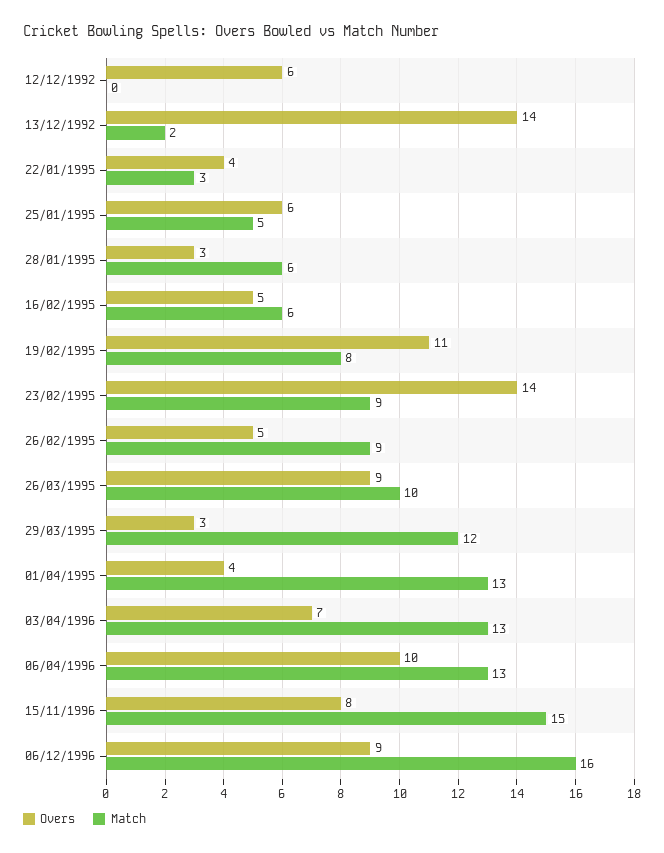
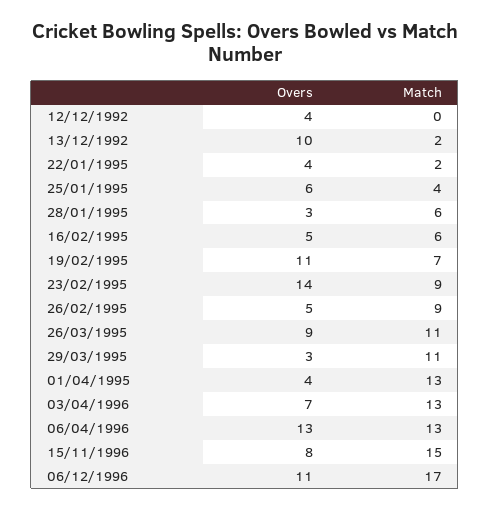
Overs, 12/12/1992: 6 -> 4
Overs, 13/12/1992: 14 -> 10
Match, 22/01/1995: 3 -> 2
Match, 25/01/1995: 5 -> 4
Match, 19/02/1995: 8 -> 7
Match, 26/03/1995: 10 -> 11
Match, 29/03/1995: 12 -> 11
Overs, 06/04/1996: 10 -> 13
Overs, 06/12/1996: 9 -> 11
Match, 06/12/1996: 16 -> 17

